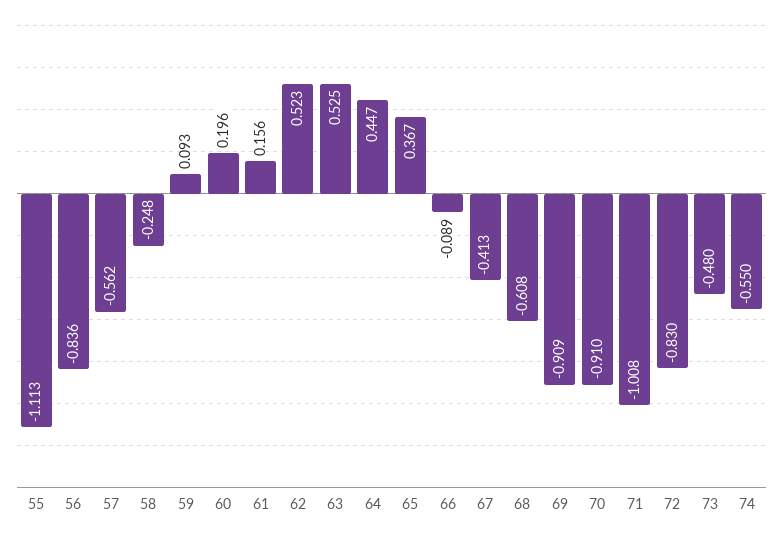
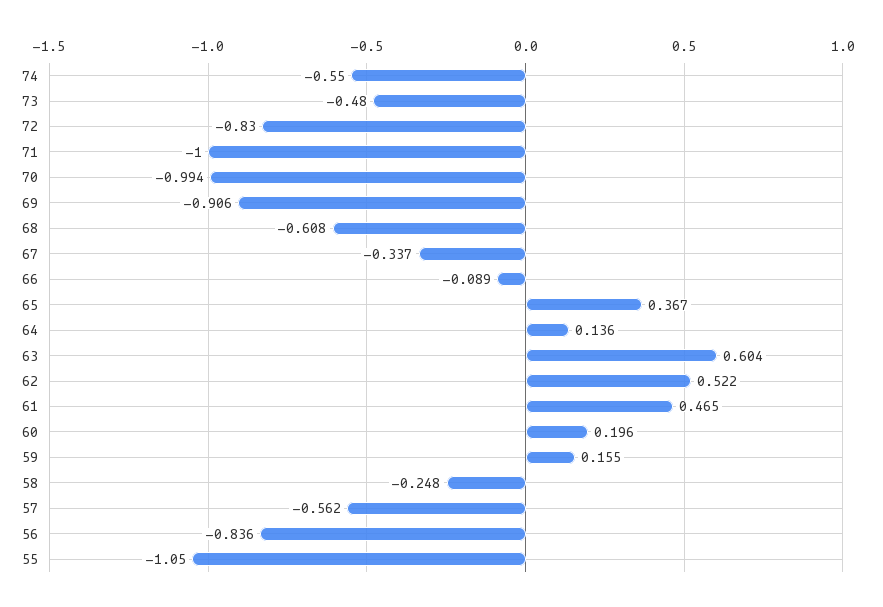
55: -1.113 -> -1.05
59: 0.093 -> 0.155
61: 0.156 -> 0.465
62: 0.523 -> 0.522
63: 0.525 -> 0.604
64: 0.447 -> 0.136
67: -0.413 -> -0.337
69: -0.909 -> -0.906
70: -0.91 -> -0.994
71: -1.008 -> -1

